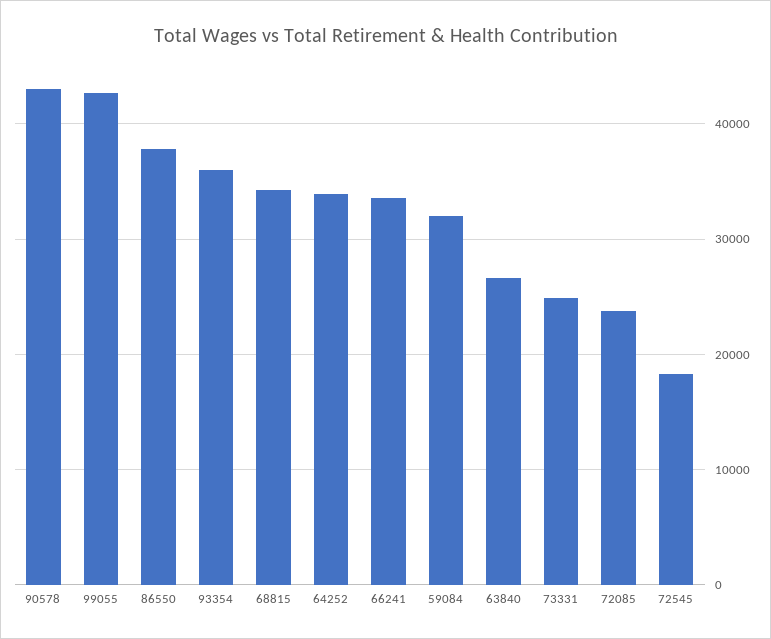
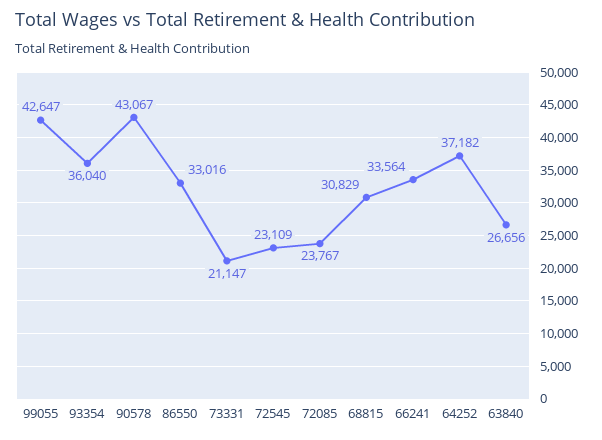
86550: 38000 -> 33016
68815: 34000 -> 30829
64252: 34000 -> 37182
59084: 32000 -> none
73331: 25000 -> 21147
72545: 18000 -> 23109

